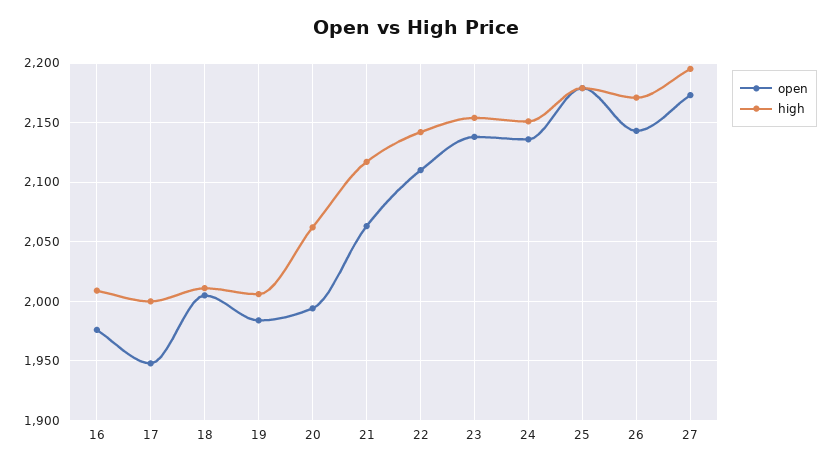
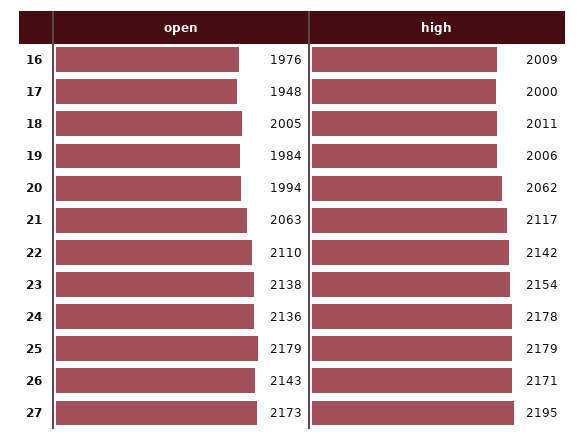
high, 24: 2150 -> 2178

